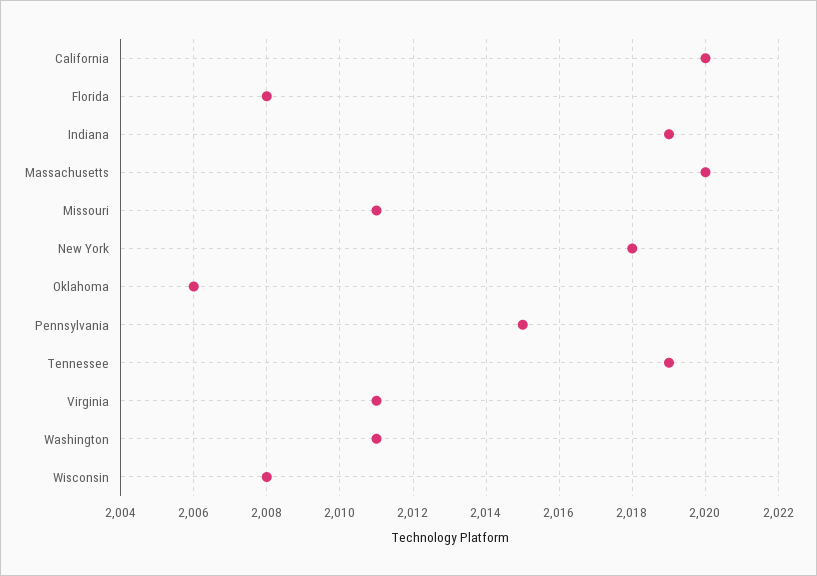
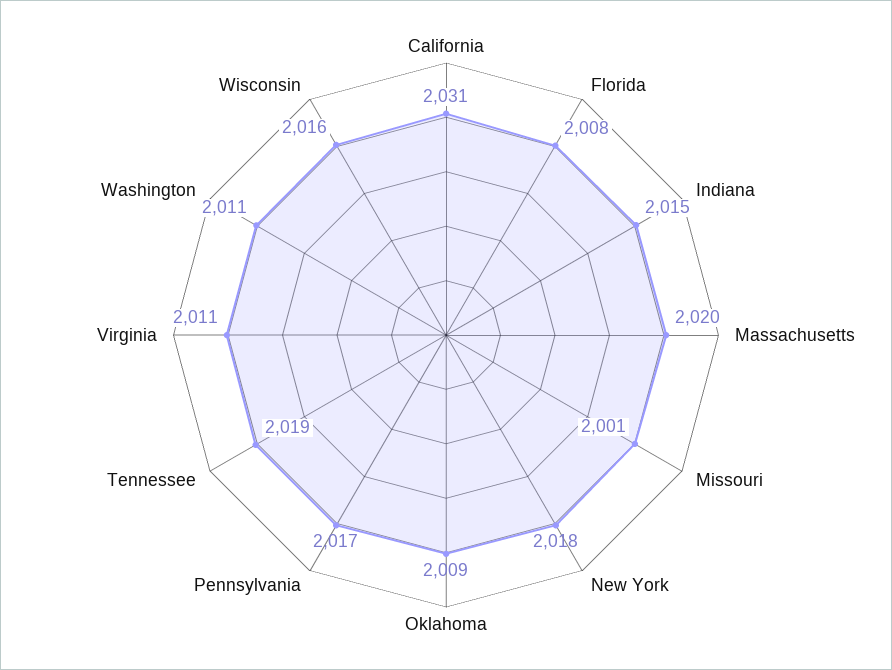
California: 2020 -> 2031
Indiana: 2019 -> 2015
Missouri: 2011 -> 2001
Oklahoma: 2006 -> 2009
Pennsylvania: 2015 -> 2017
Wisconsin: 2008 -> 2016

